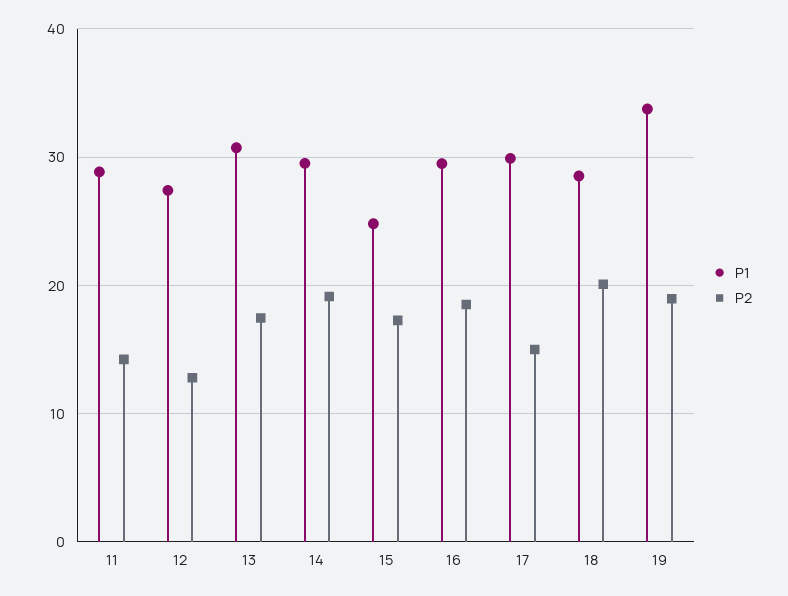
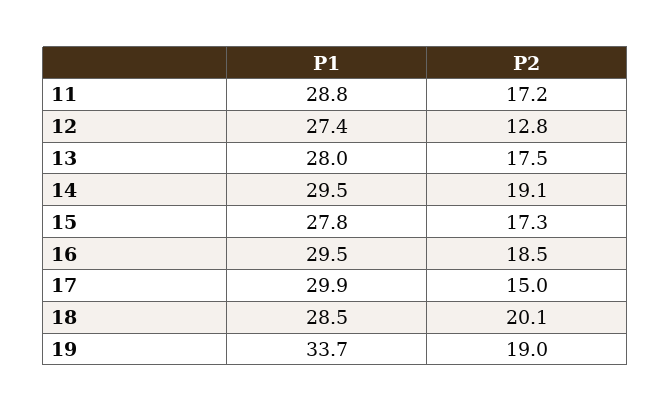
P2, 11: 14 -> 17.2
P1, 13: 31 -> 28
P1, 15: 25 -> 27.8

